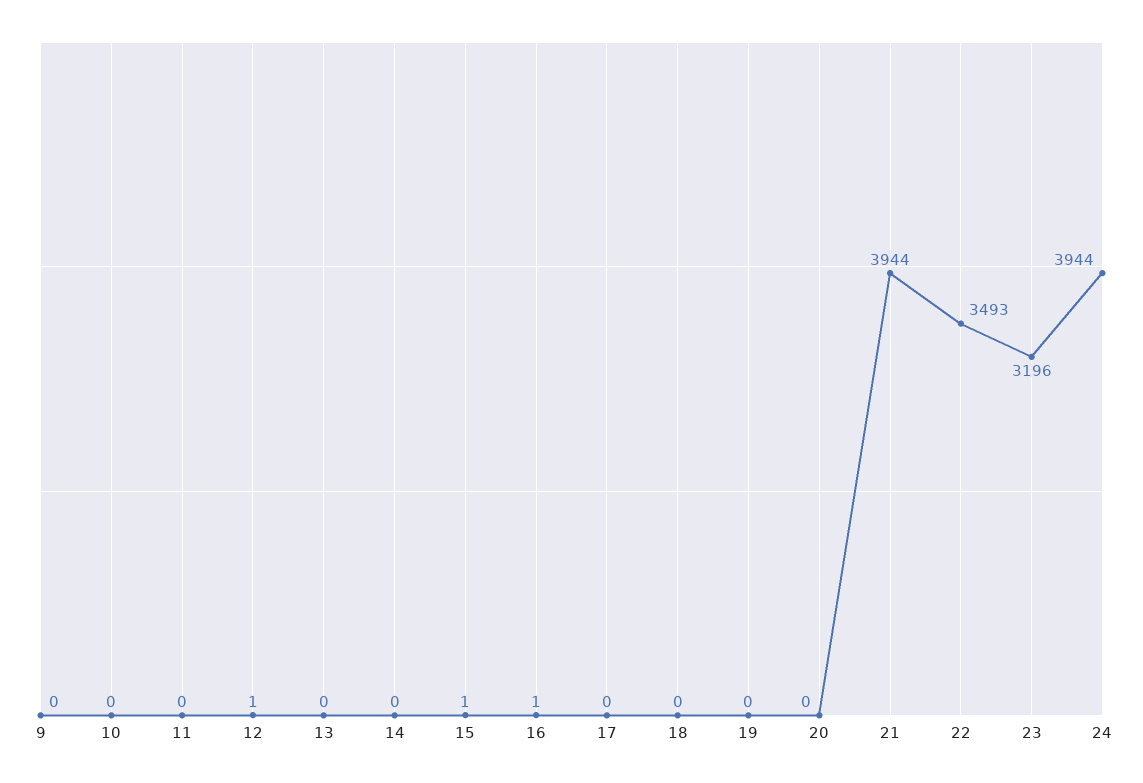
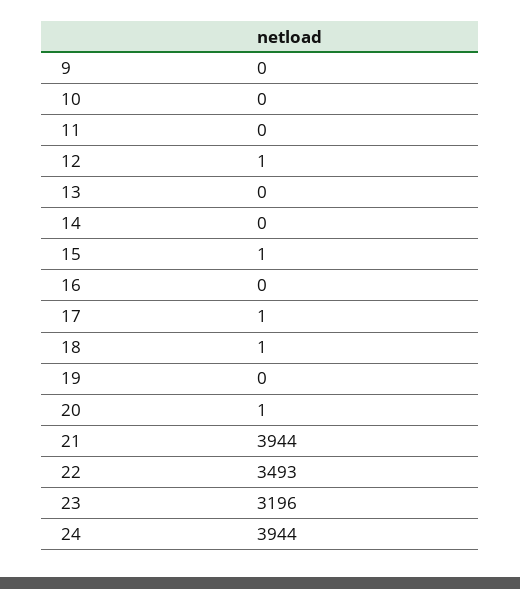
16: 1 -> 0
17: 0 -> 1
18: 0 -> 1
20: 0 -> 1

